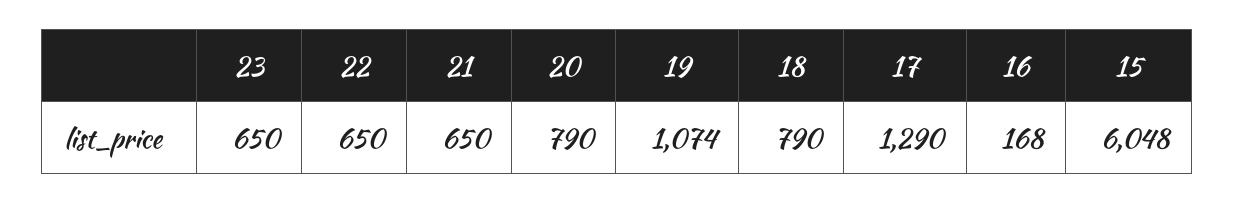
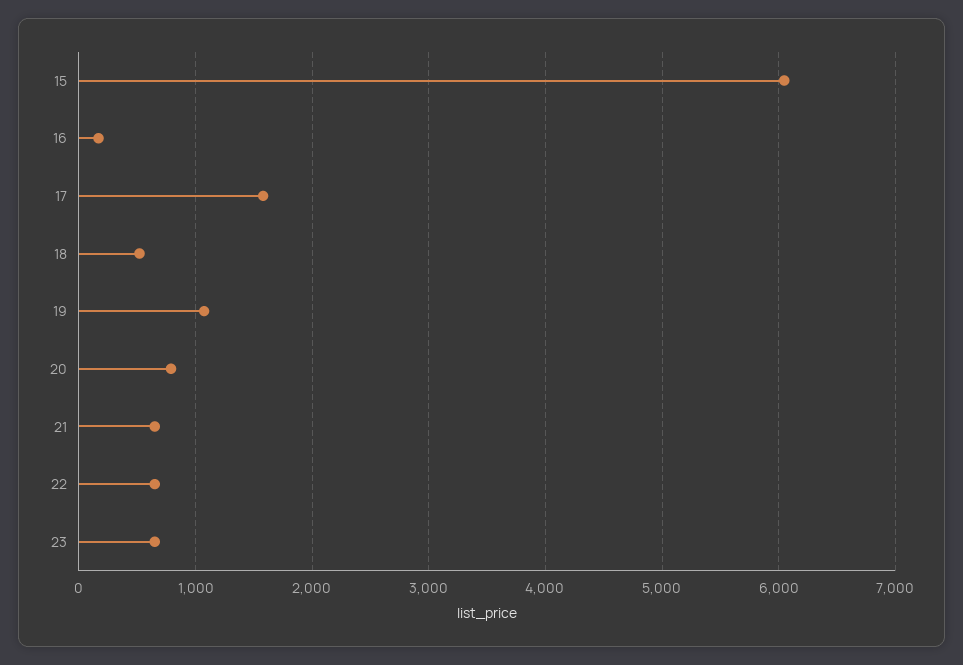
18: 790 -> 500
17: 1290 -> 1600

